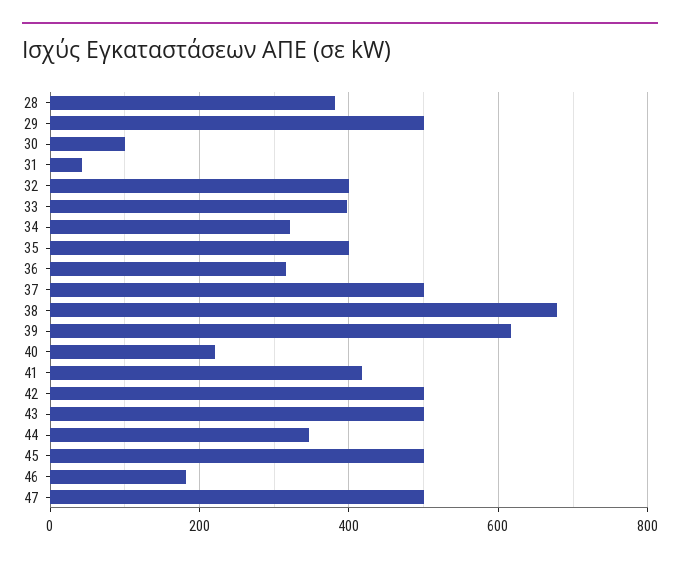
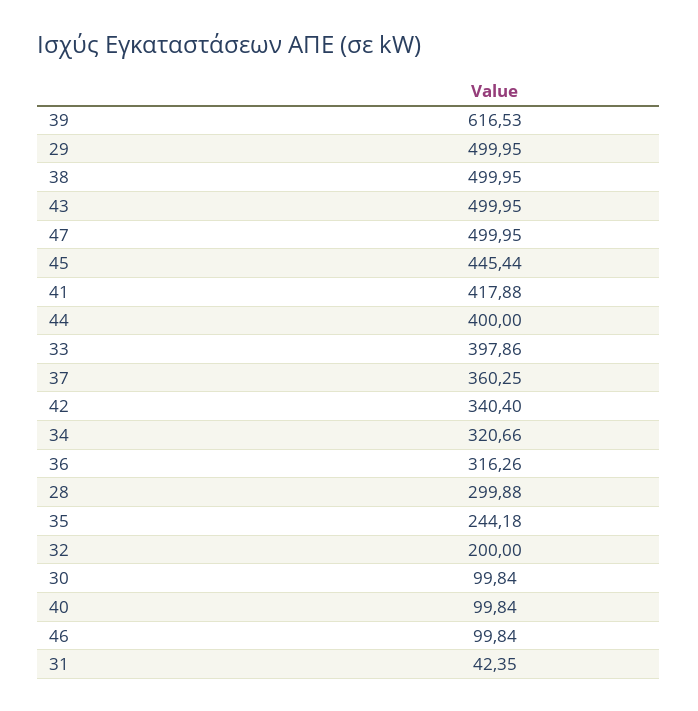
28: 380 -> 299.88
32: 400 -> 200
35: 400 -> 244.18
37: 500 -> 360.25
38: 680 -> 499.95
40: 220 -> 99.84
42: 500 -> 340.4
44: 340 -> 400
45: 500 -> 445.44
46: 180 -> 99.84

